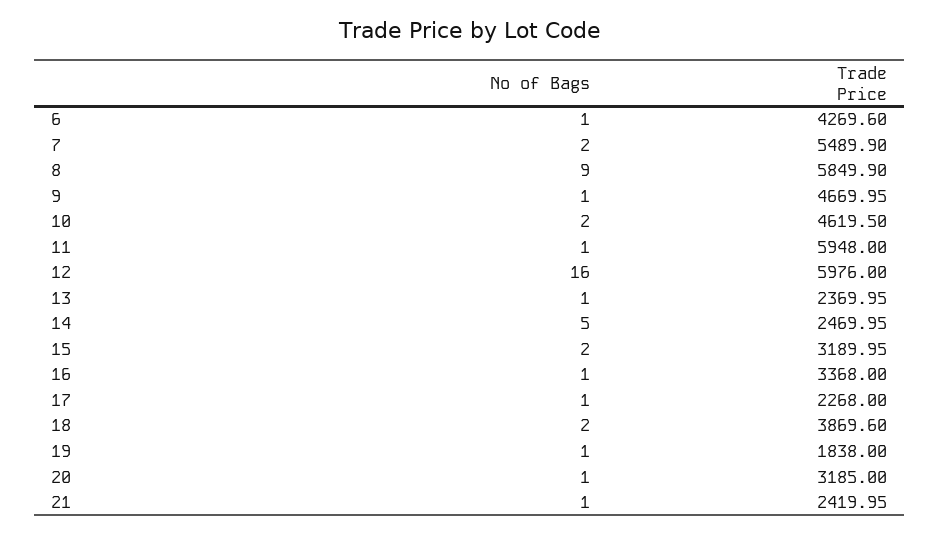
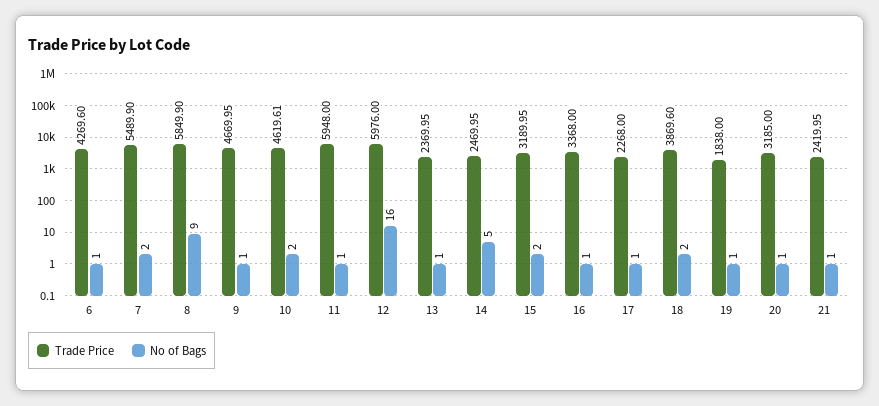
Trade Price, 10: 4619.5 -> 4619.61

